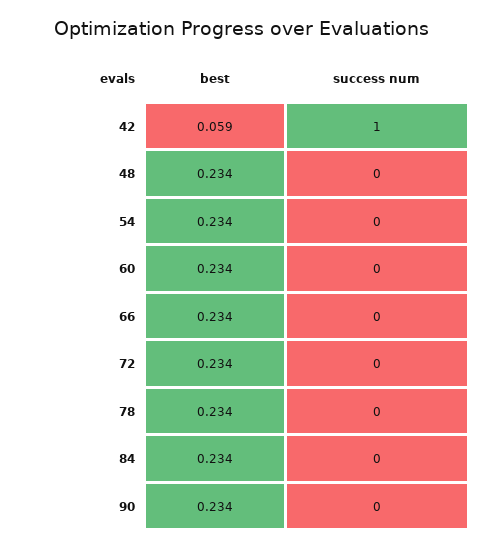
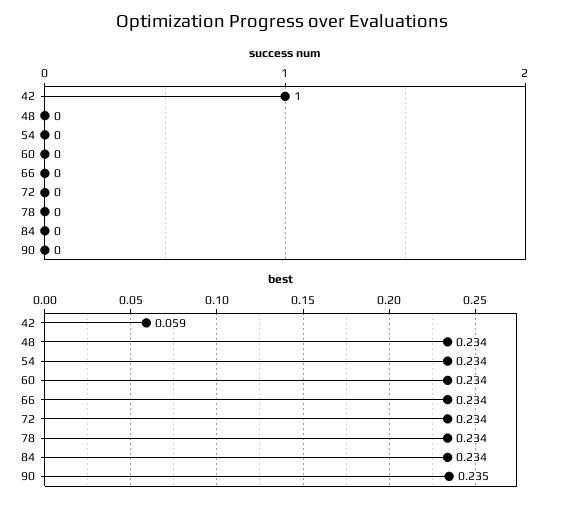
best, 90: 0.234 -> 0.235

